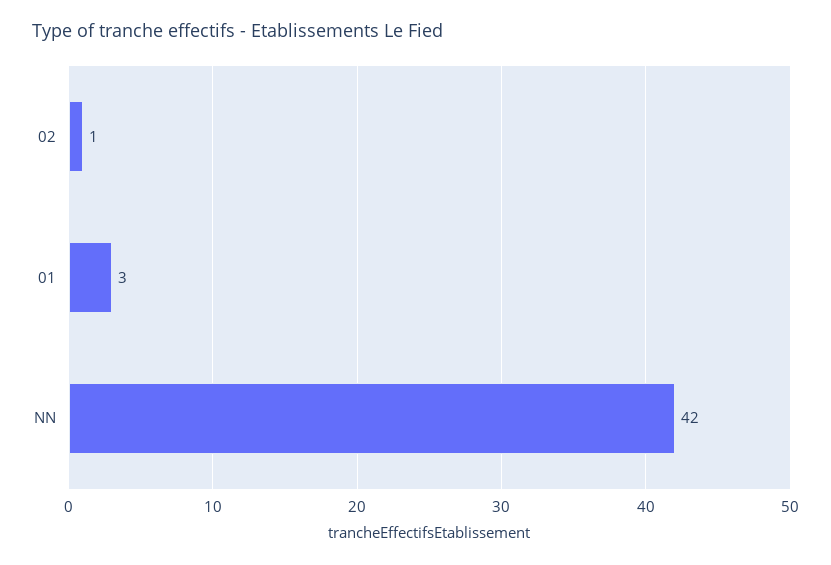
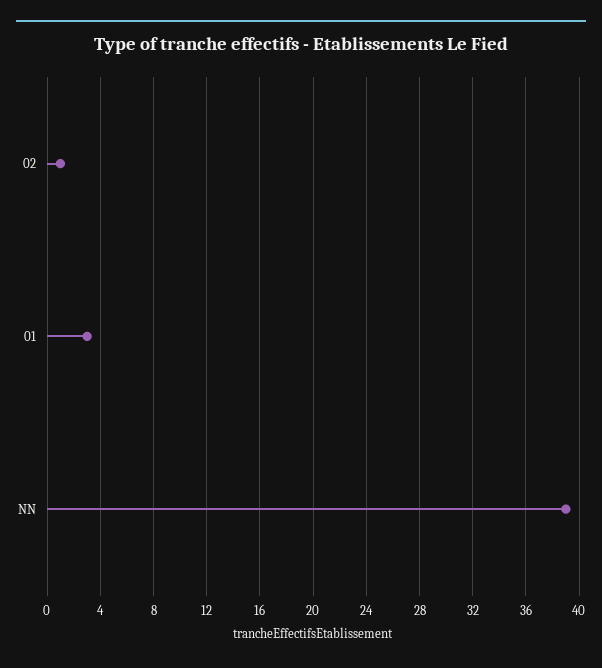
NN: 42 -> 39

